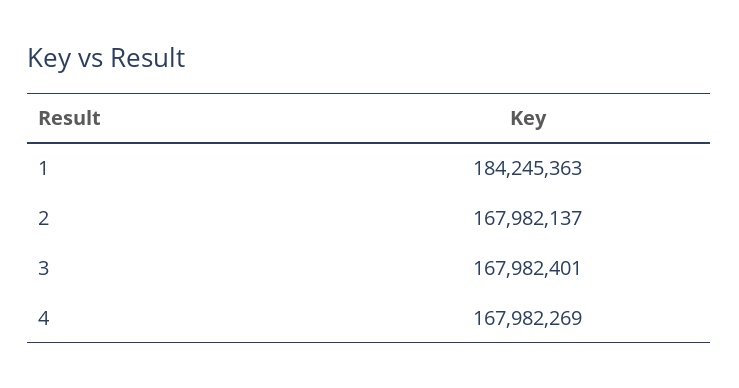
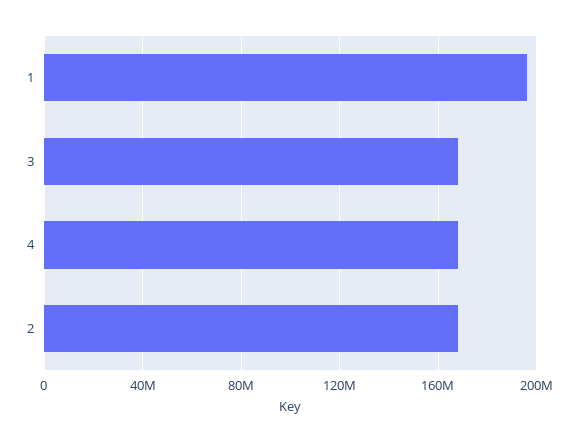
1: 184245363 -> 195000000

